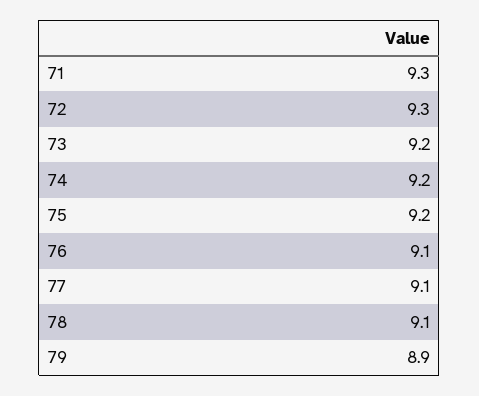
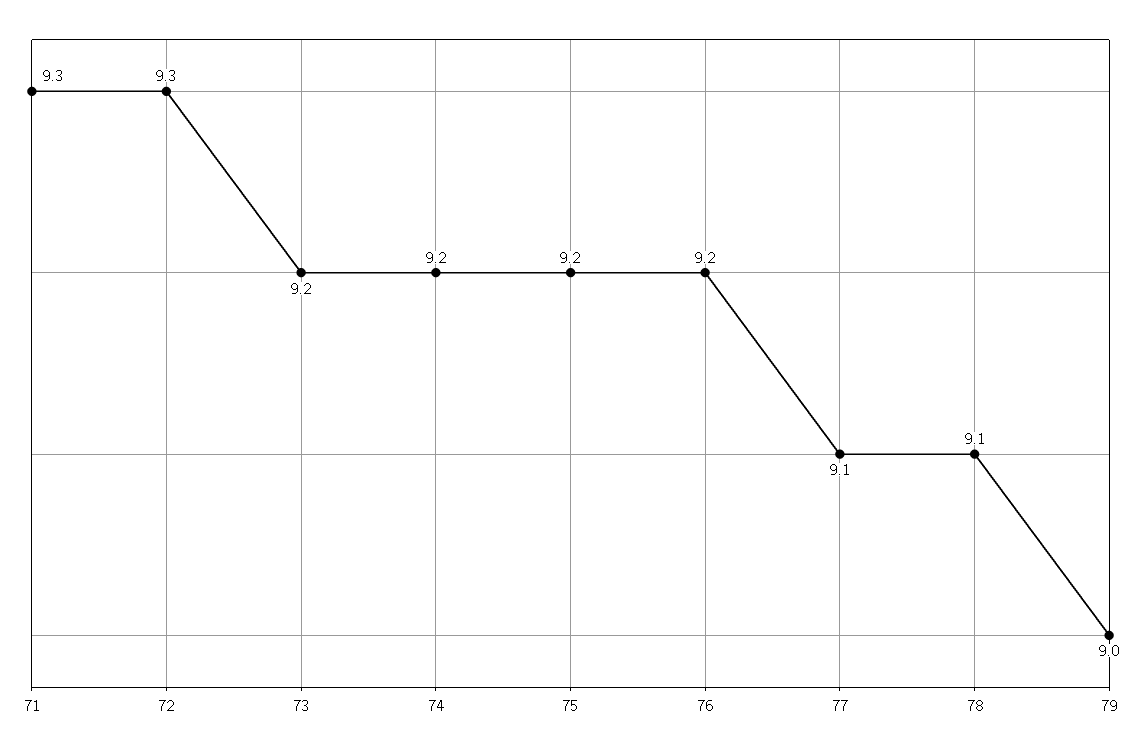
76: 9.1 -> 9.2
79: 8.9 -> 9

